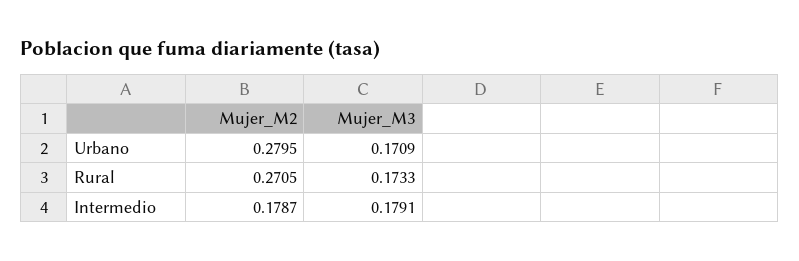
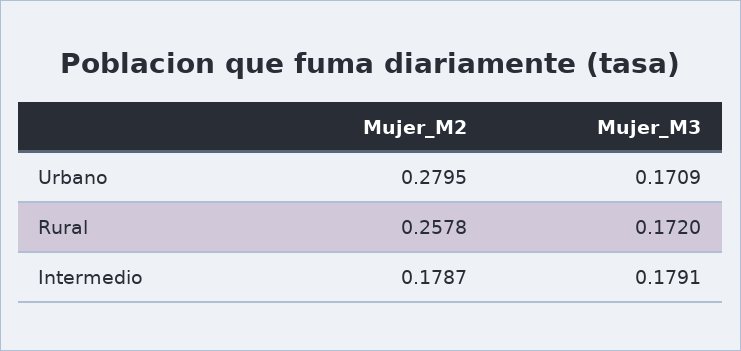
Mujer_M2, Rural: 0.2705 -> 0.2578
Mujer_M3, Rural: 0.1733 -> 0.172

